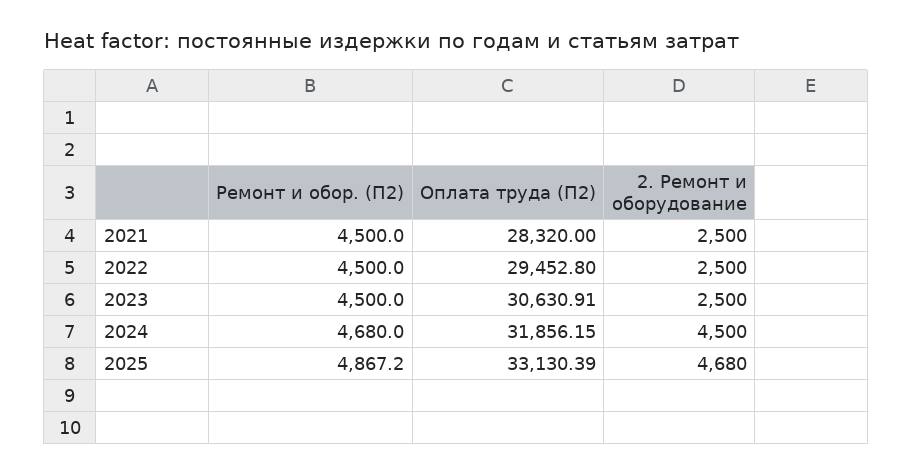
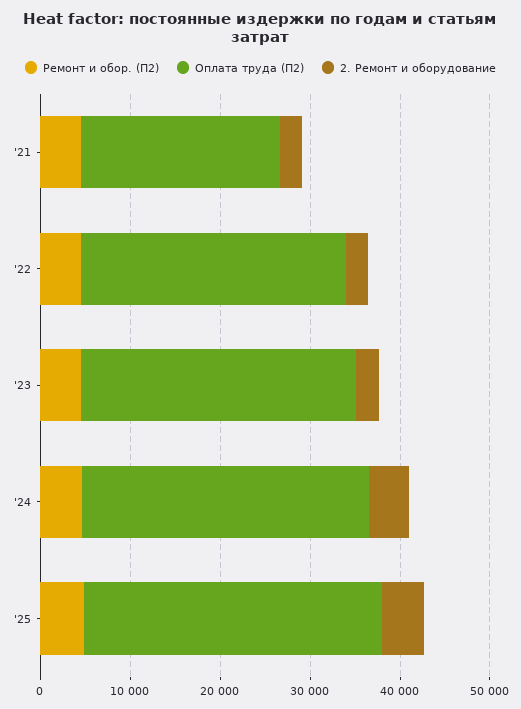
Оплата труда (П2), 2021: 28320 -> 22000

